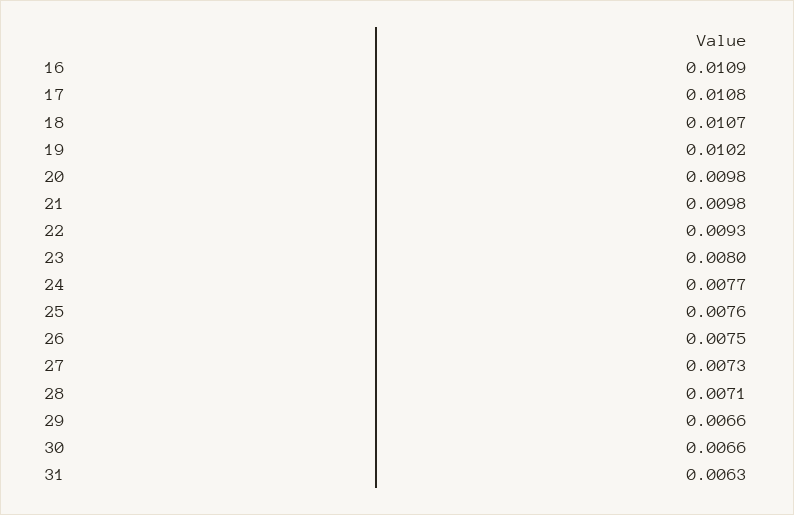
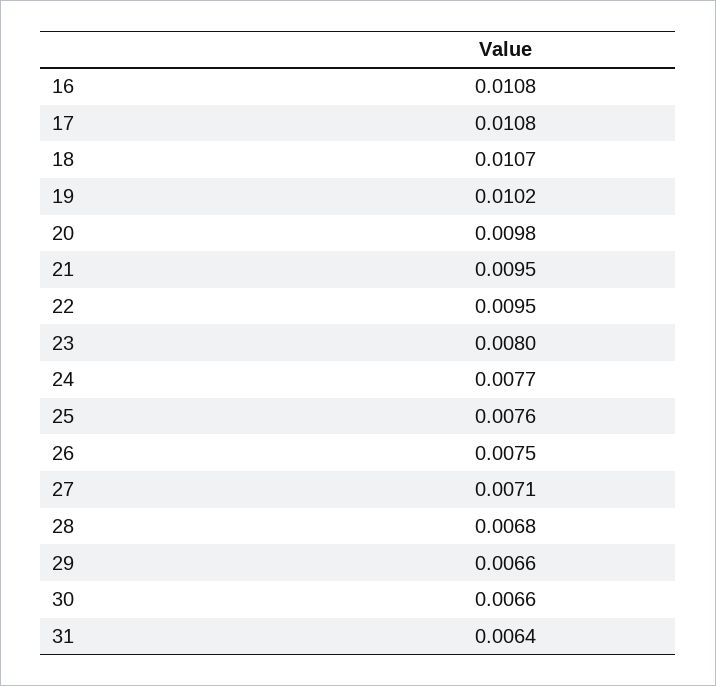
16: 0.0109 -> 0.0108
21: 0.0098 -> 0.0095
22: 0.0093 -> 0.0095
27: 0.0073 -> 0.0071
28: 0.0071 -> 0.0068
31: 0.0063 -> 0.0064

